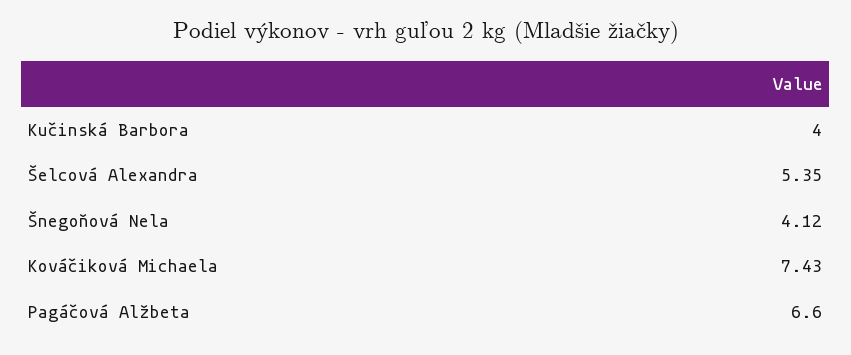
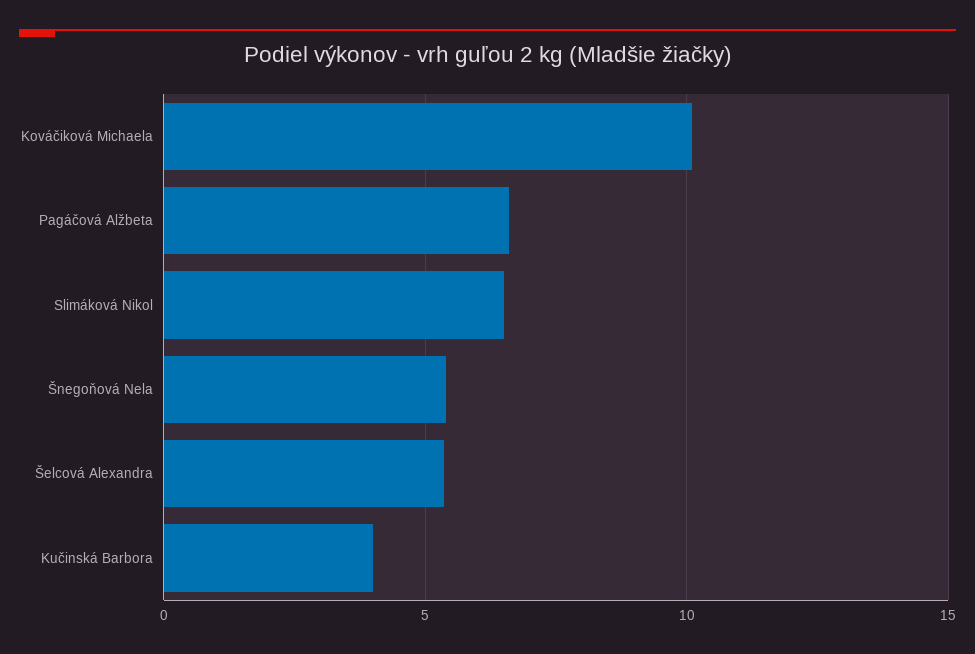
Šnegoňová Nela: 4.12 -> 5.5
Kováčiková Michaela: 7.43 -> 10
Slimáková Nikol: none -> 6.5

